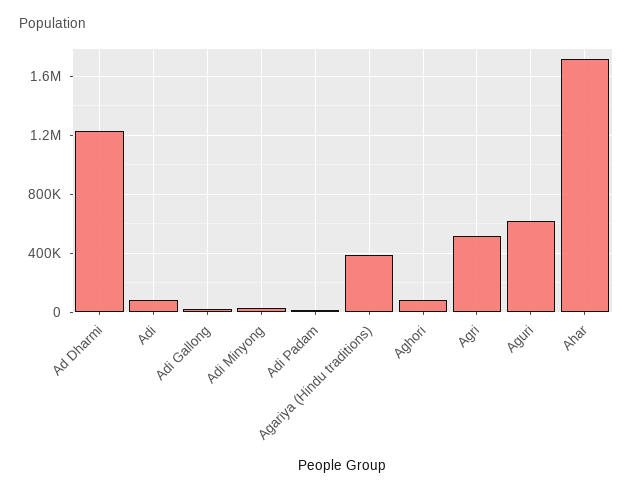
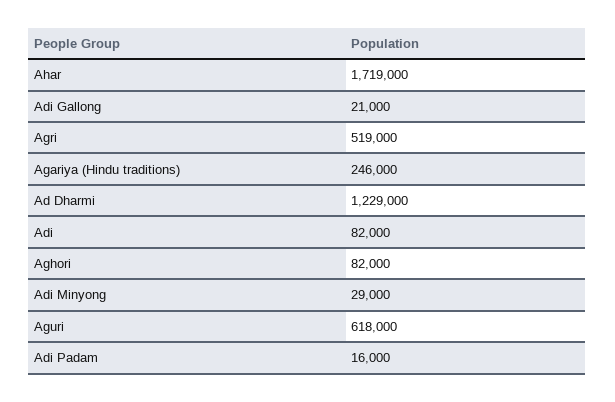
Agariya (Hindu traditions): 400000 -> 246000

